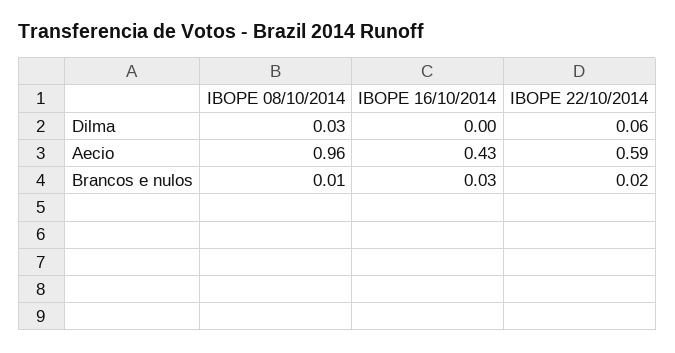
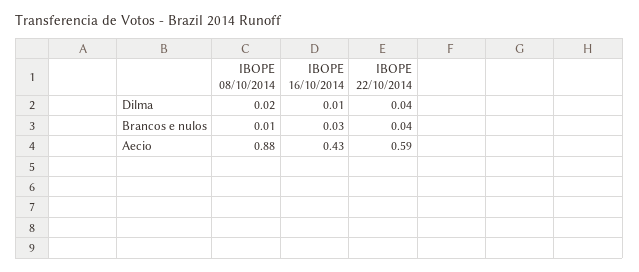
IBOPE 08/10/2014, Dilma: 0.03 -> 0.02
IBOPE 16/10/2014, Dilma: 0 -> 0.01
IBOPE 22/10/2014, Dilma: 0.06 -> 0.04
IBOPE 08/10/2014, Aecio: 0.96 -> 0.88
IBOPE 22/10/2014, Brancos e nulos: 0.02 -> 0.04

